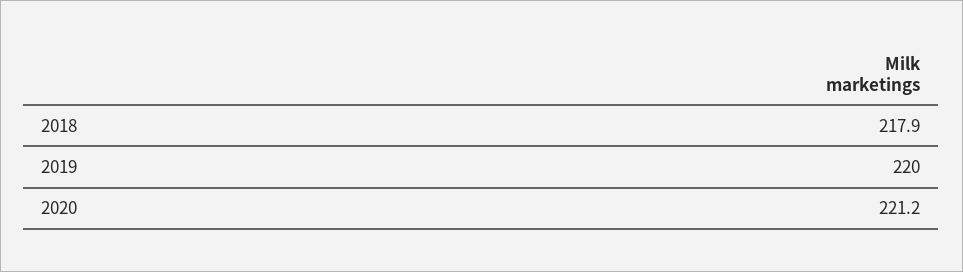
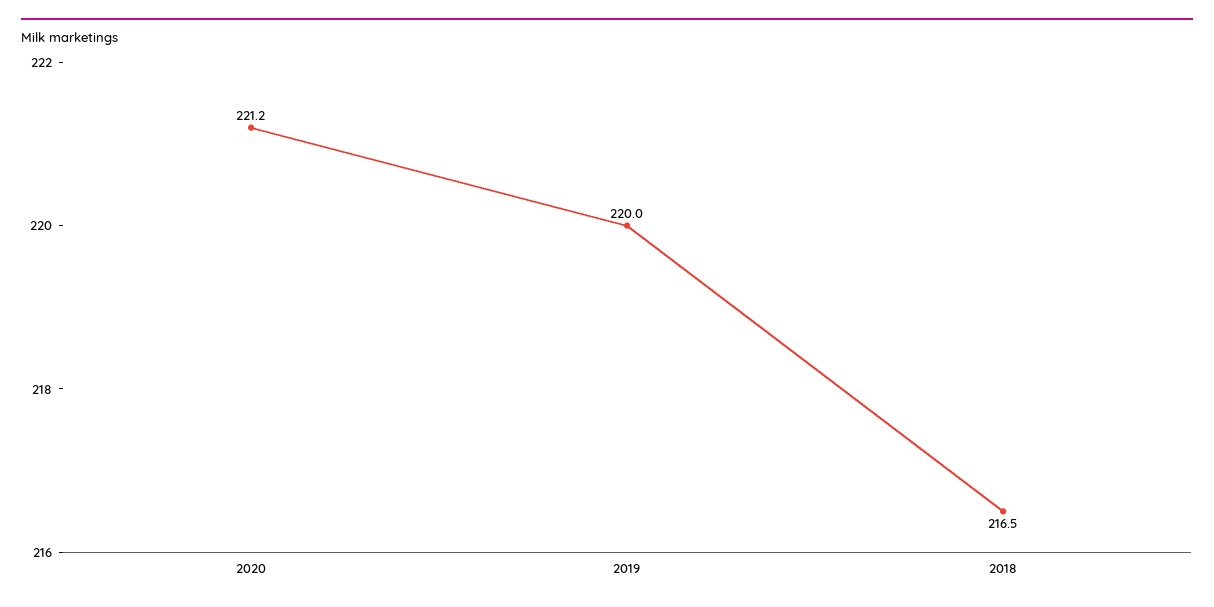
2018: 217.9 -> 216.5

